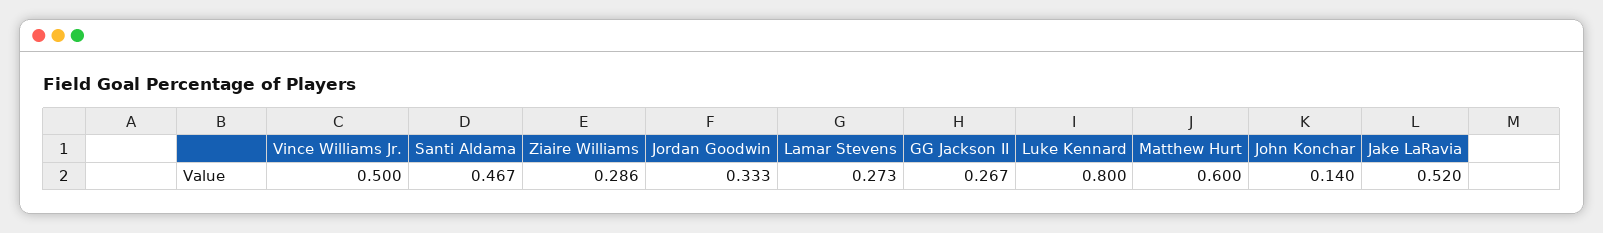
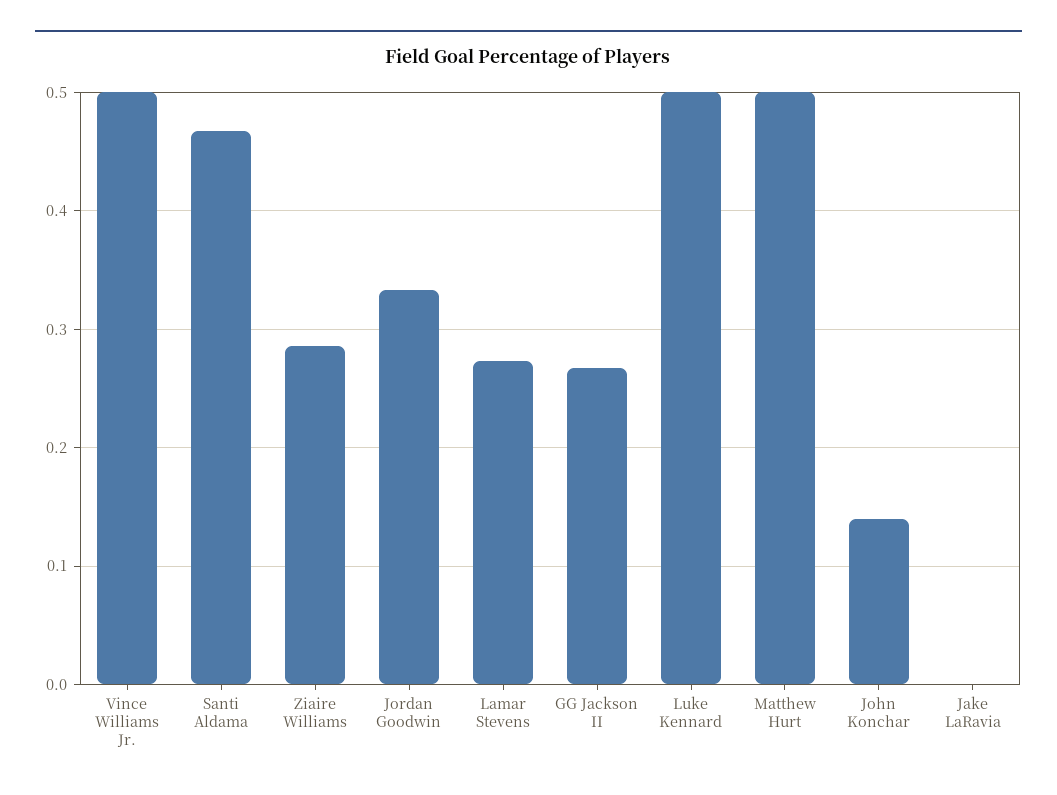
Luke Kennard: 0.8 -> 0.5
Matthew Hurt: 0.6 -> 0.5
Jake LaRavia: 0.52 -> 0

